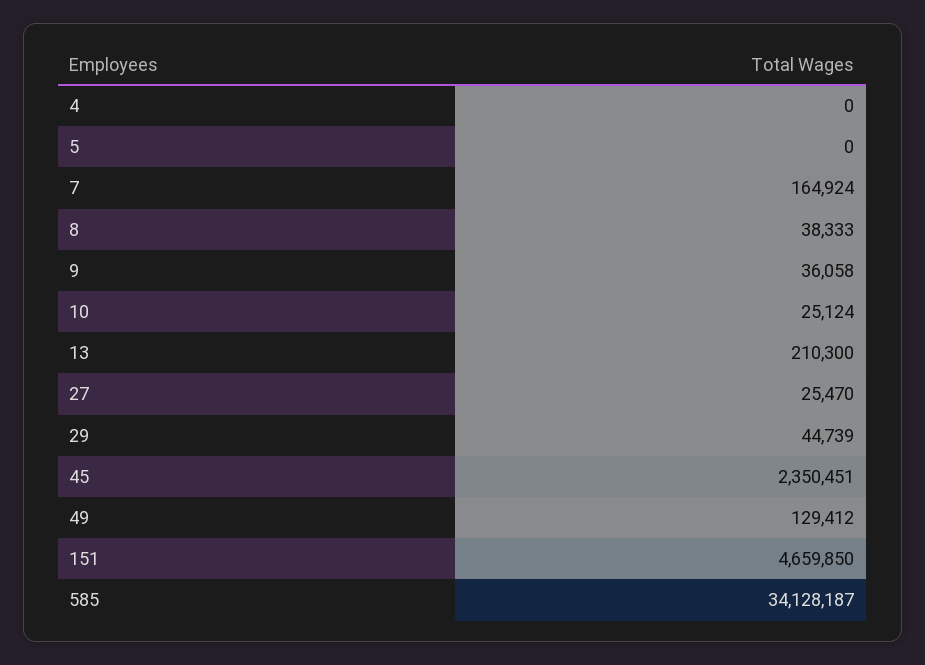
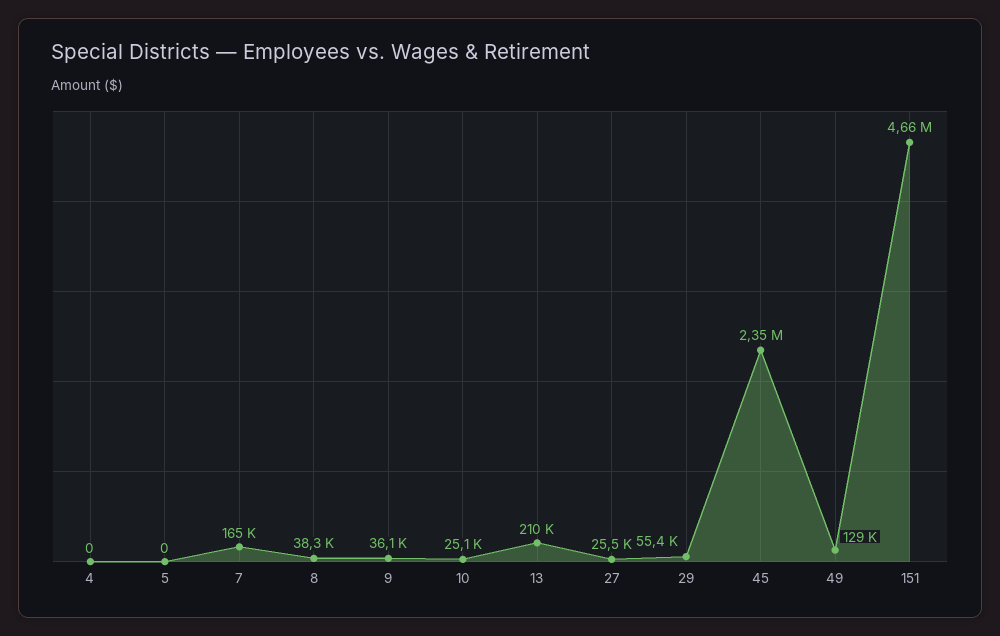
29: 44739 -> 55400
585: 34128187 -> none

